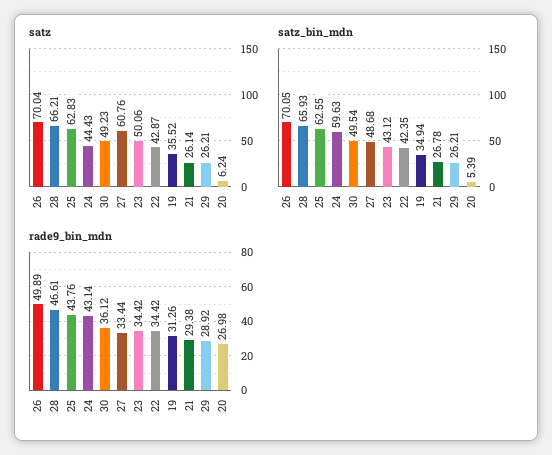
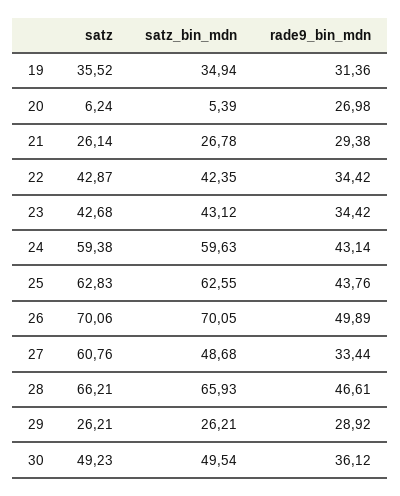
satz, 26: 70.04 -> 70.06
satz, 24: 44.43 -> 59.38
satz, 23: 50.06 -> 42.68
rade9_bin_mdn, 19: 31.26 -> 31.36

